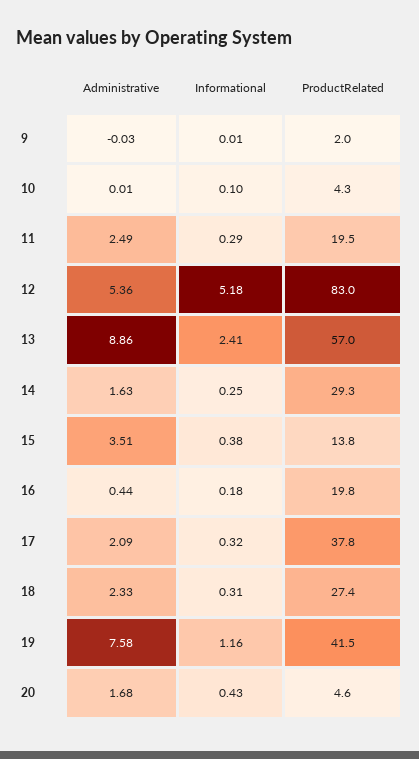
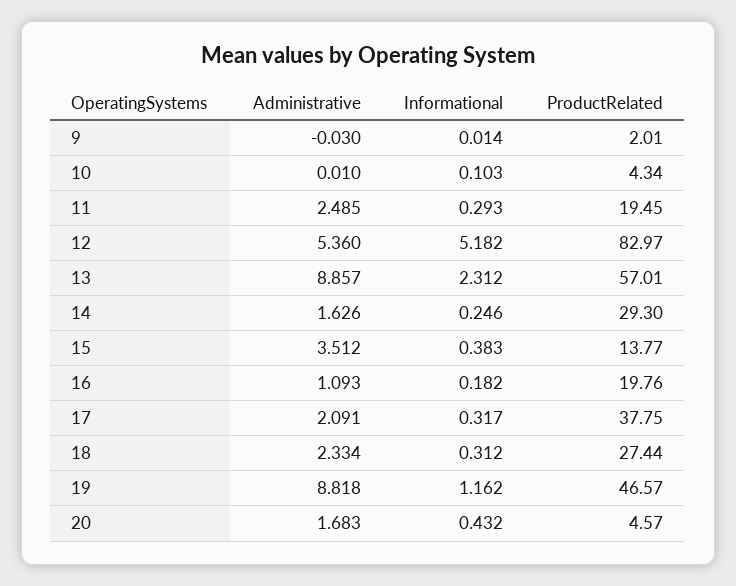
Informational, 13: 2.41 -> 2.312
Administrative, 16: 0.44 -> 1.093
Administrative, 19: 7.58 -> 8.818
ProductRelated, 19: 41.5 -> 46.57

